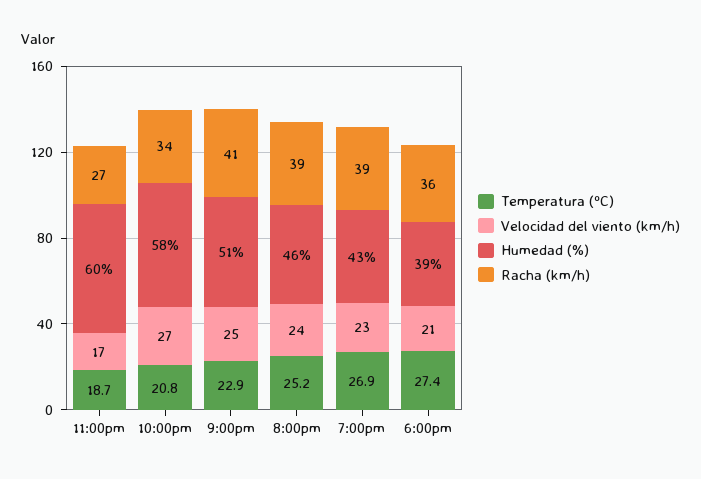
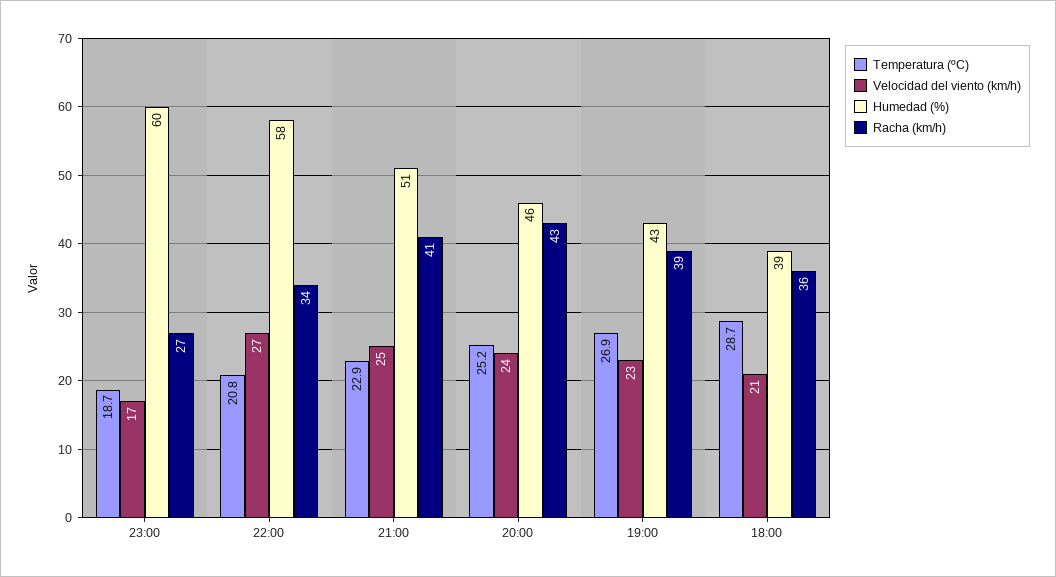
Racha (km/h), 8:00pm: 39 -> 43
Temperatura (ºC), 6:00pm: 27.4 -> 28.7

